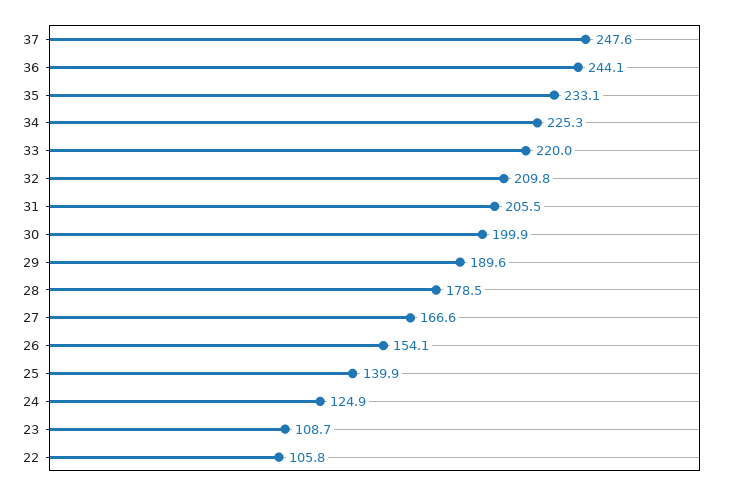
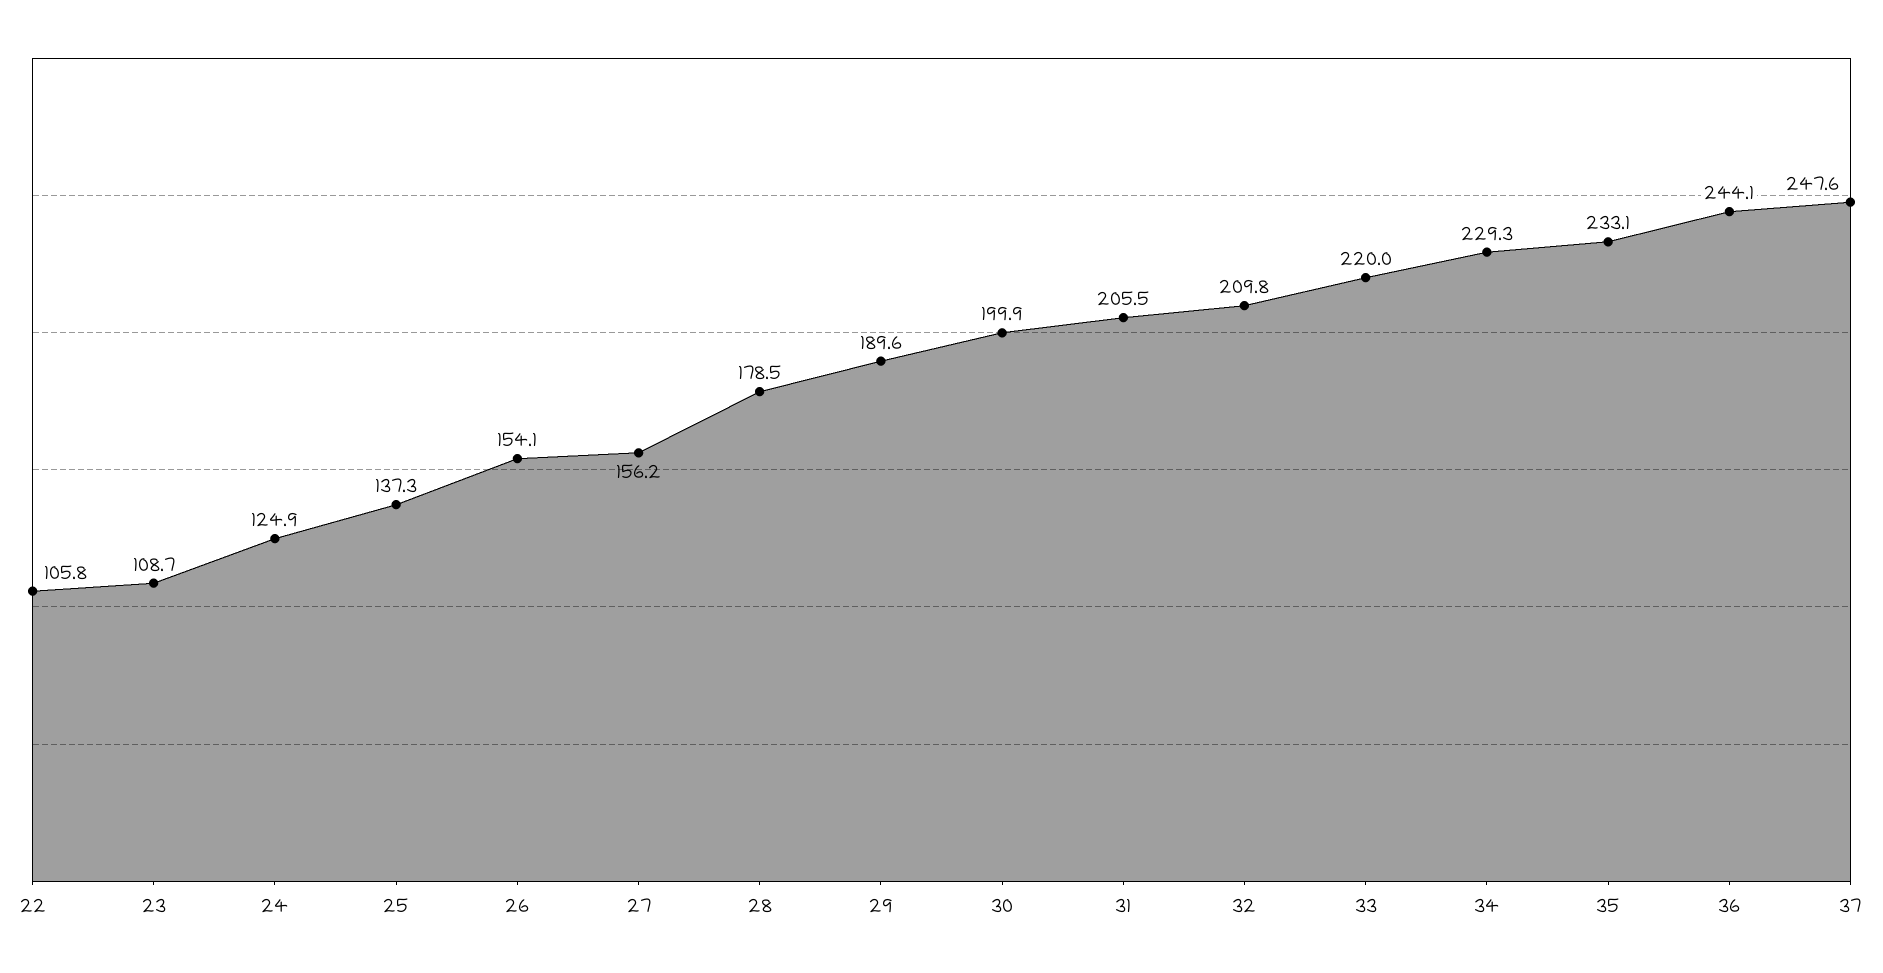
34: 225.3 -> 229.3
27: 166.6 -> 156.2
25: 139.9 -> 137.3

